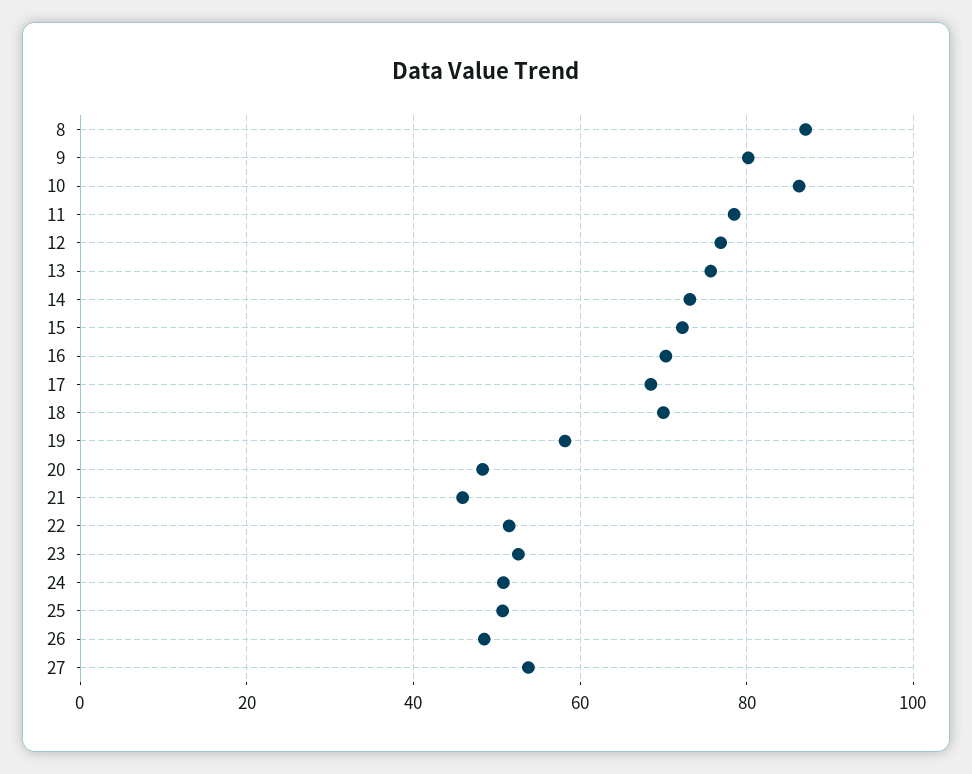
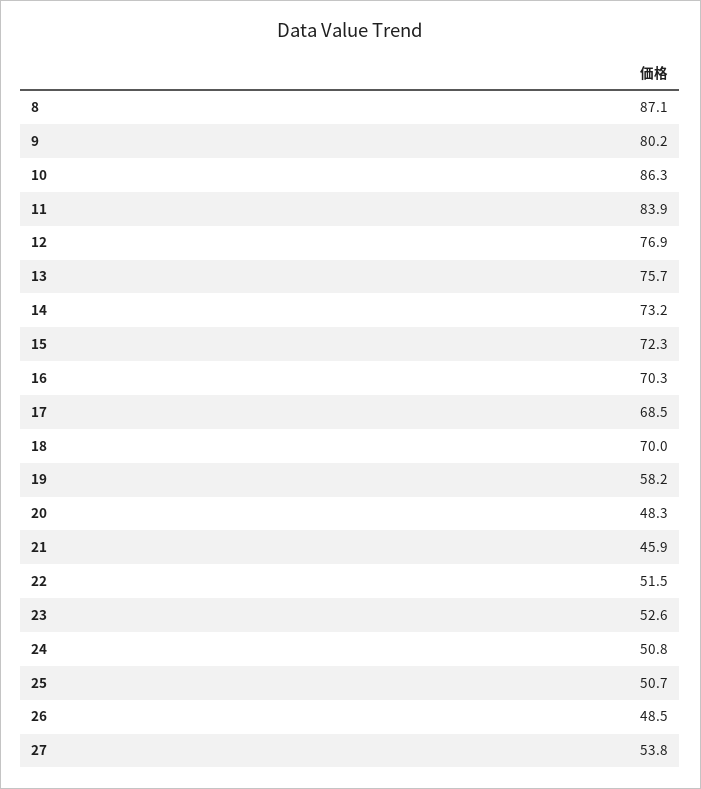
11: 78 -> 83.9

